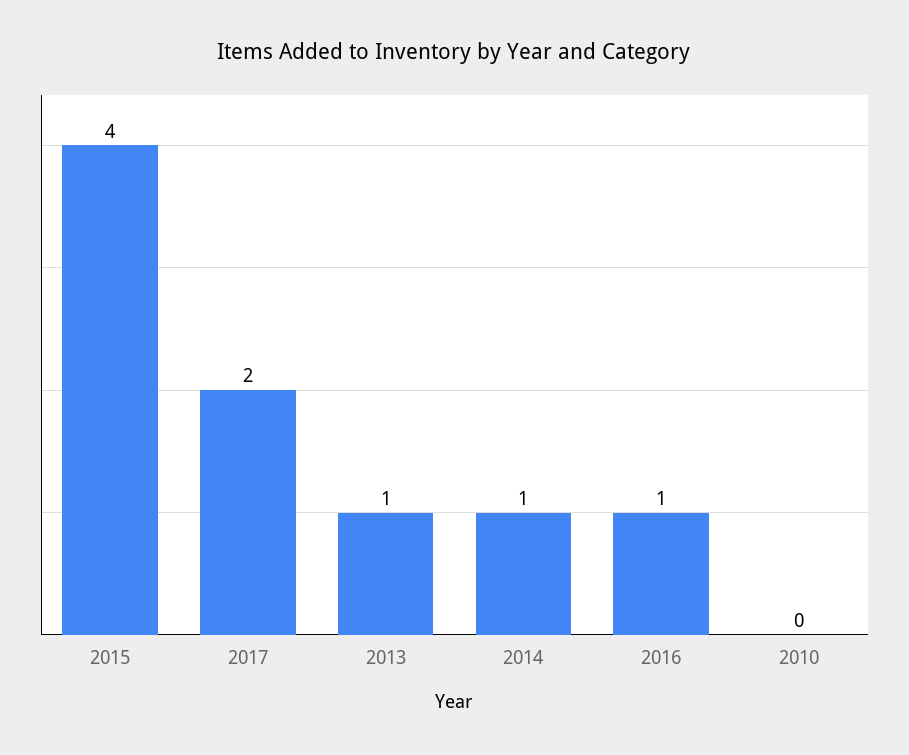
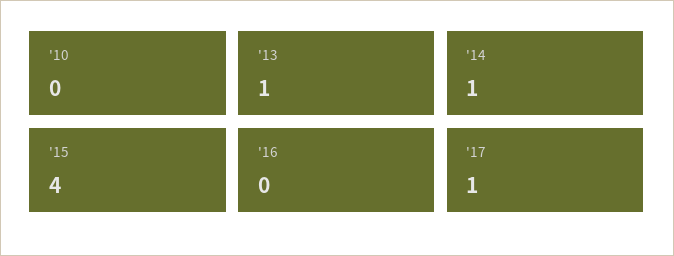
2017: 2 -> 1
2016: 1 -> 0

